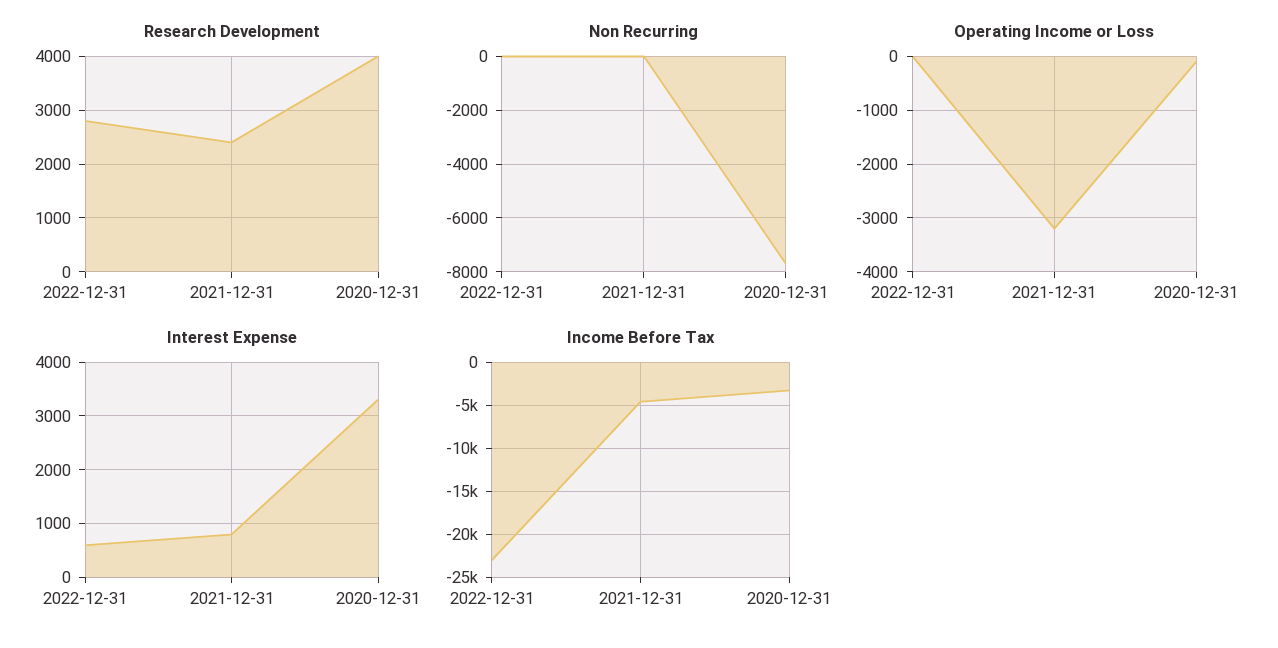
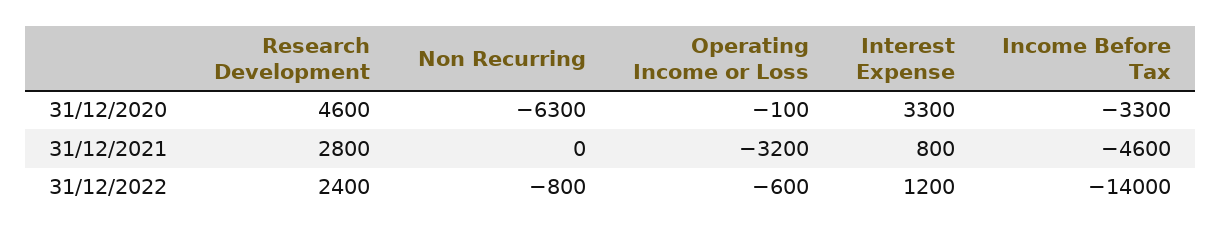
Research Development, 2022-12-31: 2800 -> 2400
Research Development, 2021-12-31: 2400 -> 2800
Research Development, 2020-12-31: 4000 -> 4600
Non Recurring, 2022-12-31: 0 -> -800
Non Recurring, 2020-12-31: -7750 -> -6300
Operating Income or Loss, 2022-12-31: 0 -> -600
Interest Expense, 2022-12-31: 600 -> 1200
Income Before Tax, 2022-12-31: -23000 -> -14000

